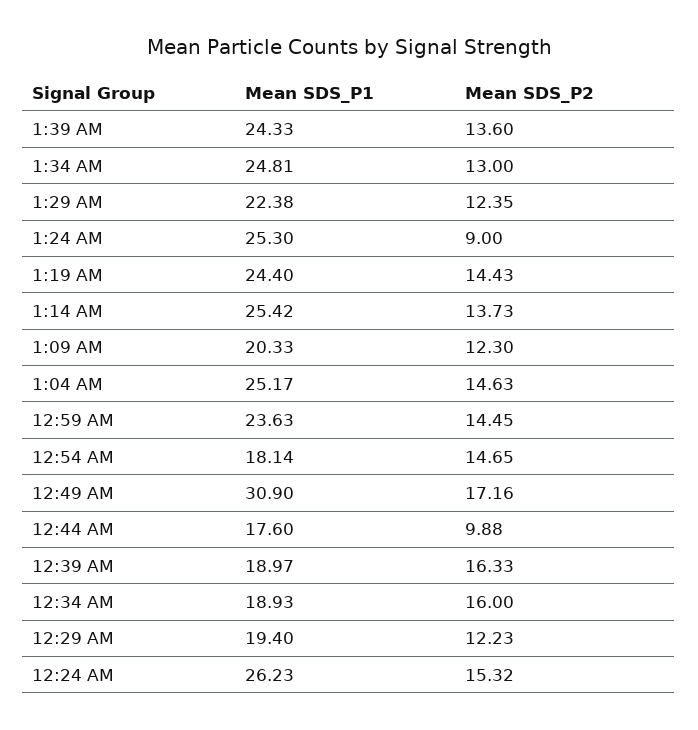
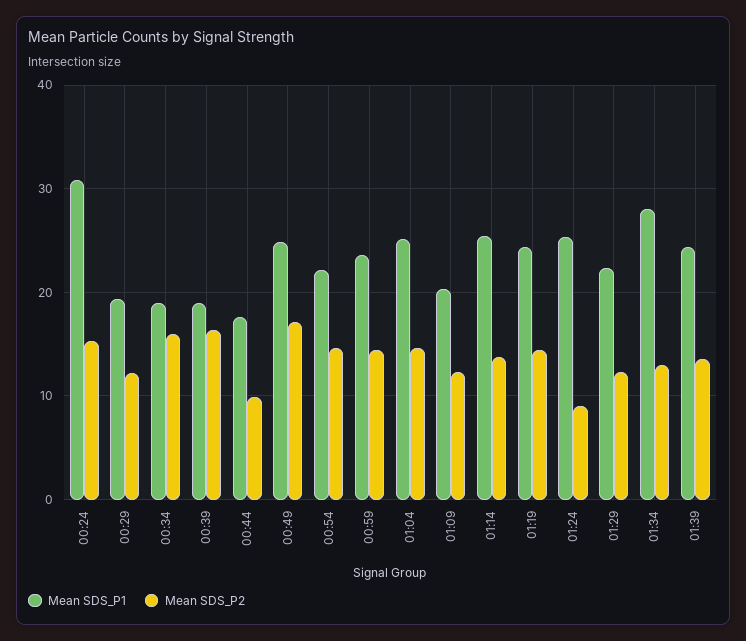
Mean SDS_P1, 1:34 AM: 24.81 -> 28
Mean SDS_P1, 12:54 AM: 18.14 -> 22
Mean SDS_P1, 12:49 AM: 30.9 -> 25
Mean SDS_P1, 12:24 AM: 26.23 -> 31

